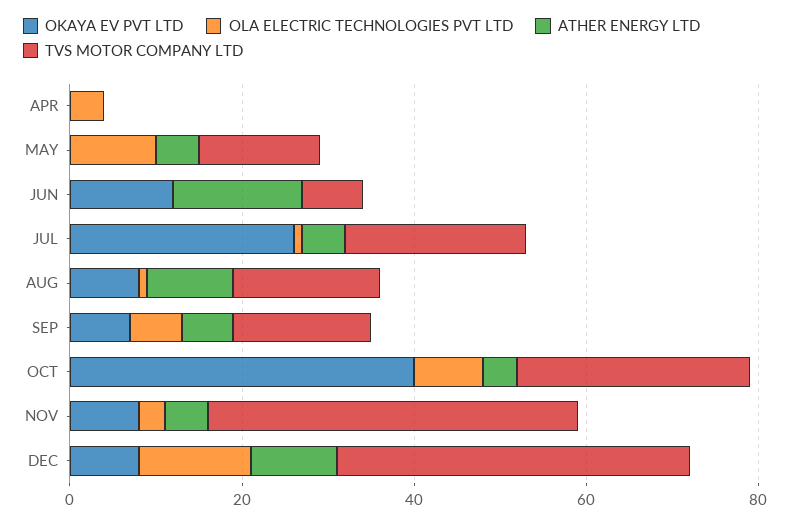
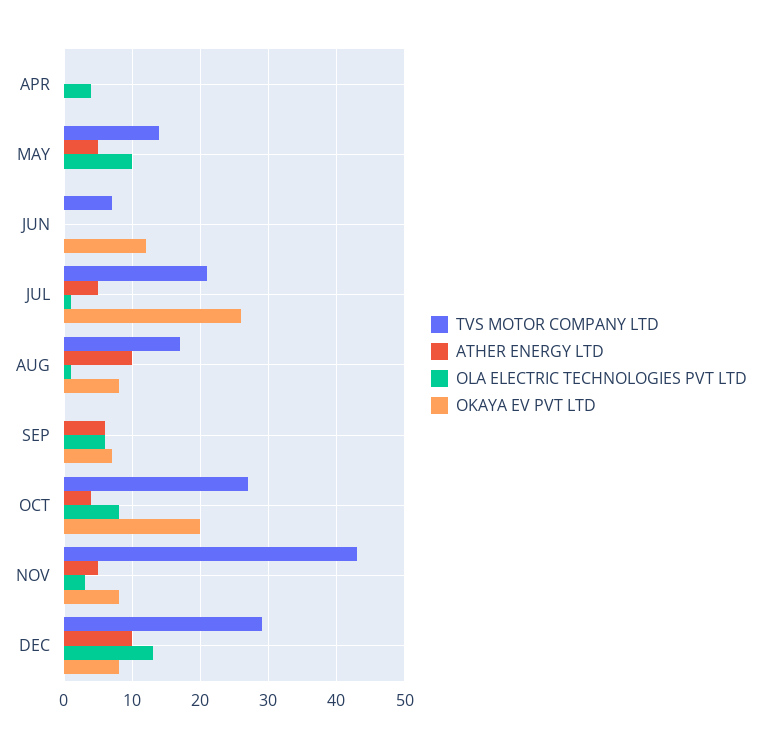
ATHER ENERGY LTD, JUN: 15 -> 0
TVS MOTOR COMPANY LTD, SEP: 15 -> 0
OKAYA EV PVT LTD, OCT: 40 -> 20
TVS MOTOR COMPANY LTD, DEC: 40 -> 29

